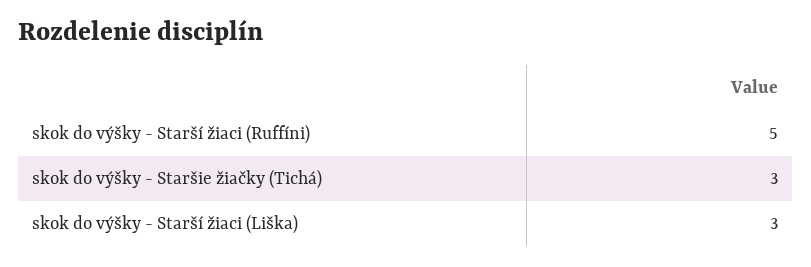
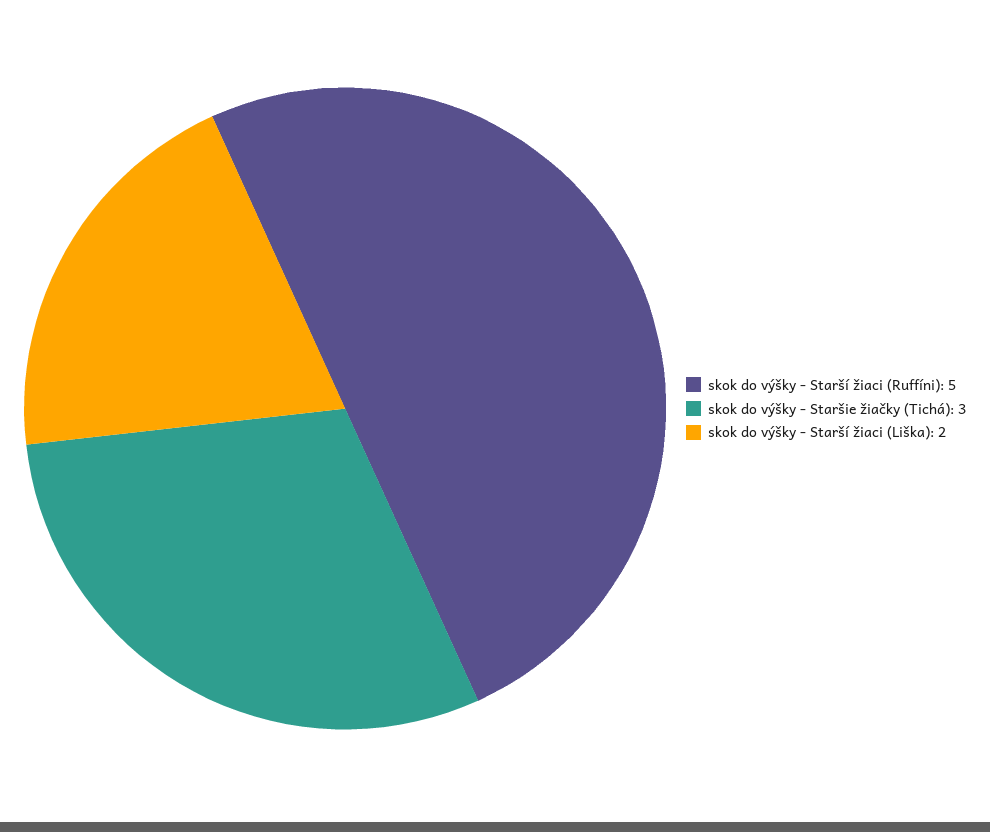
skok do výšky - Starší žiaci (Liška): 3 -> 2

